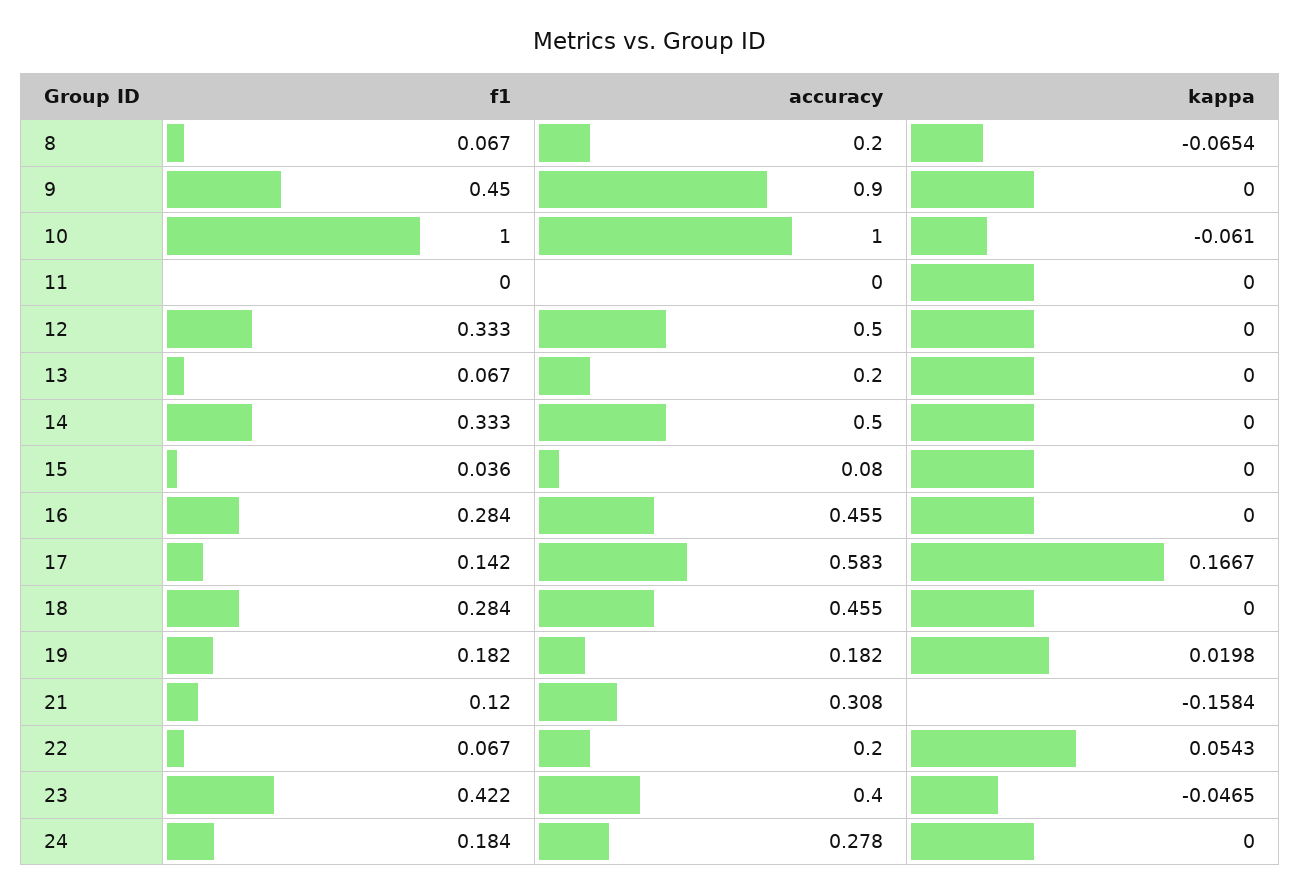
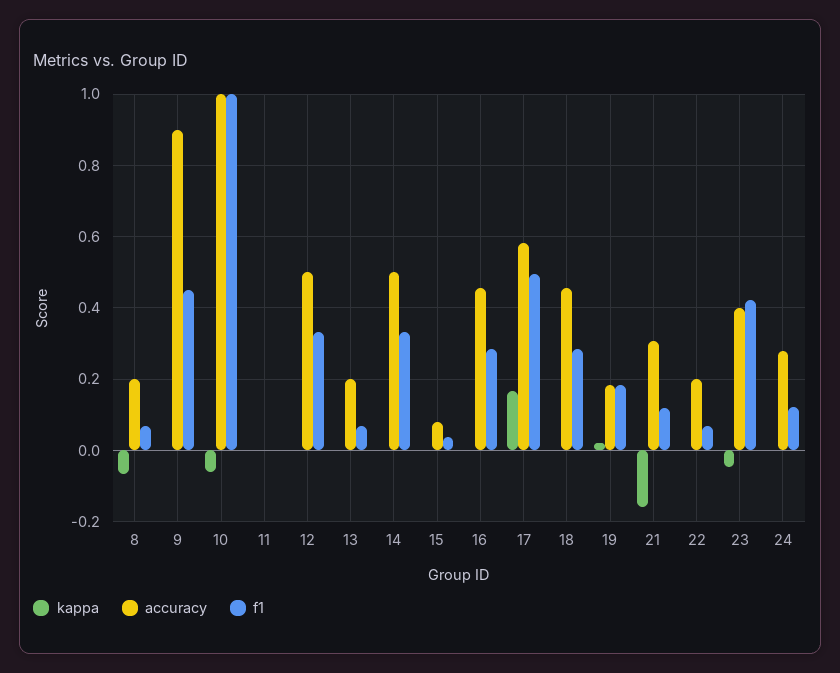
f1, 17: 0.142 -> 0.5
kappa, 22: 0.0543 -> 0
f1, 24: 0.184 -> 0.12

